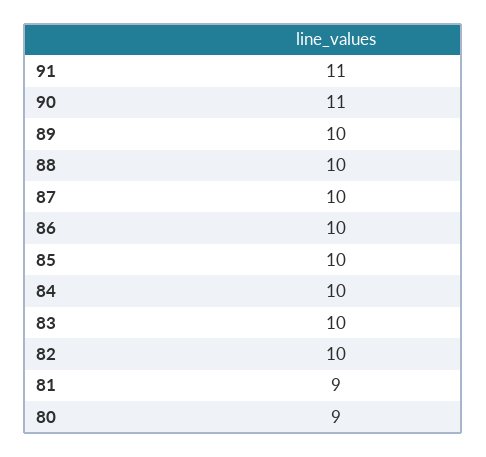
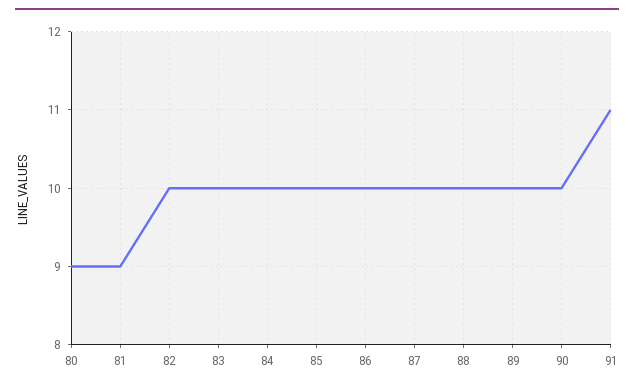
90: 11 -> 10

